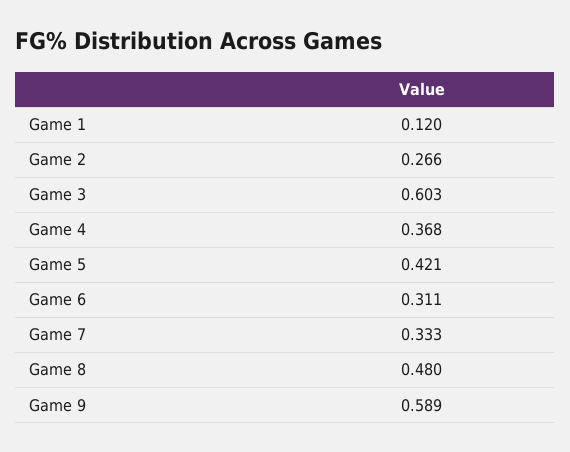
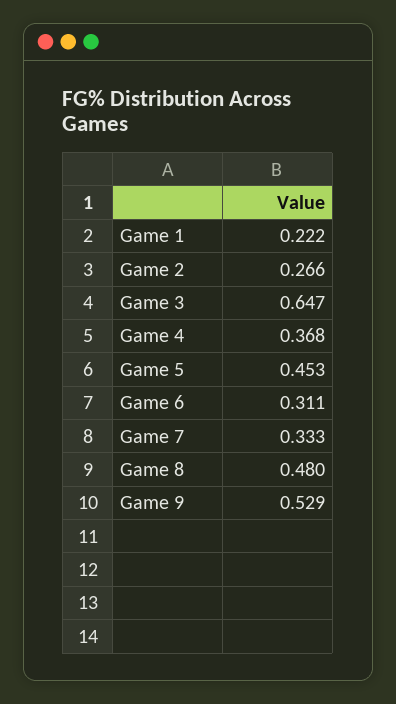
Game 1: 0.12 -> 0.222
Game 3: 0.603 -> 0.647
Game 5: 0.421 -> 0.453
Game 9: 0.589 -> 0.529

